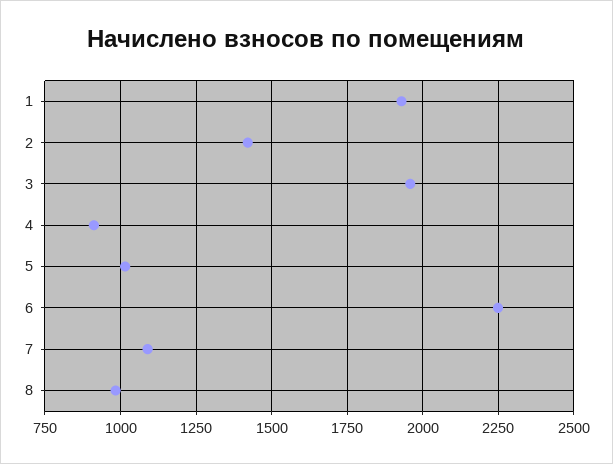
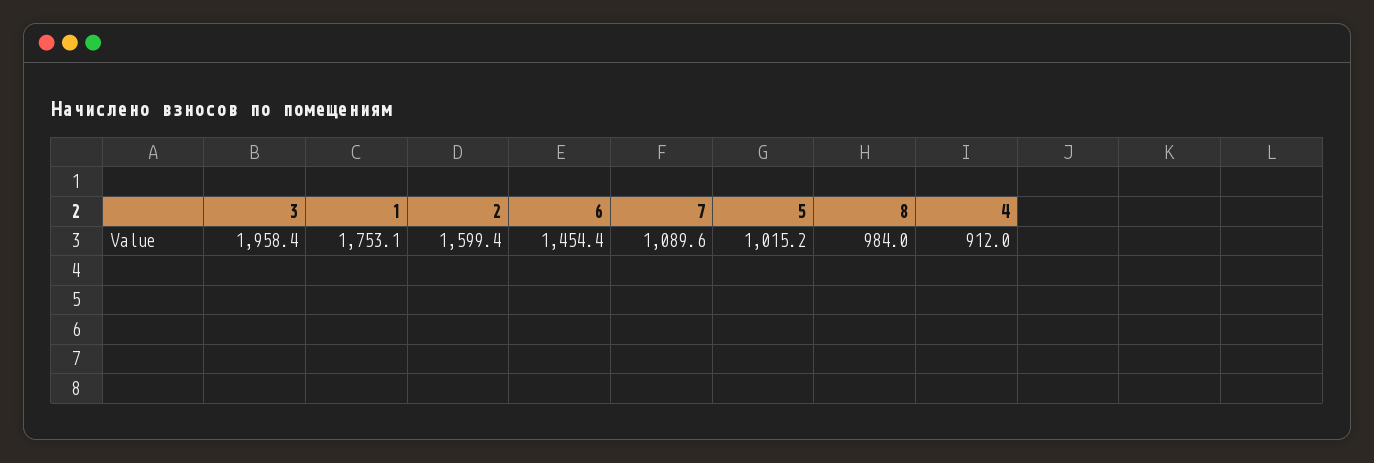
1: 1925 -> 1753.1
2: 1425 -> 1599.4
6: 2250 -> 1454.4

